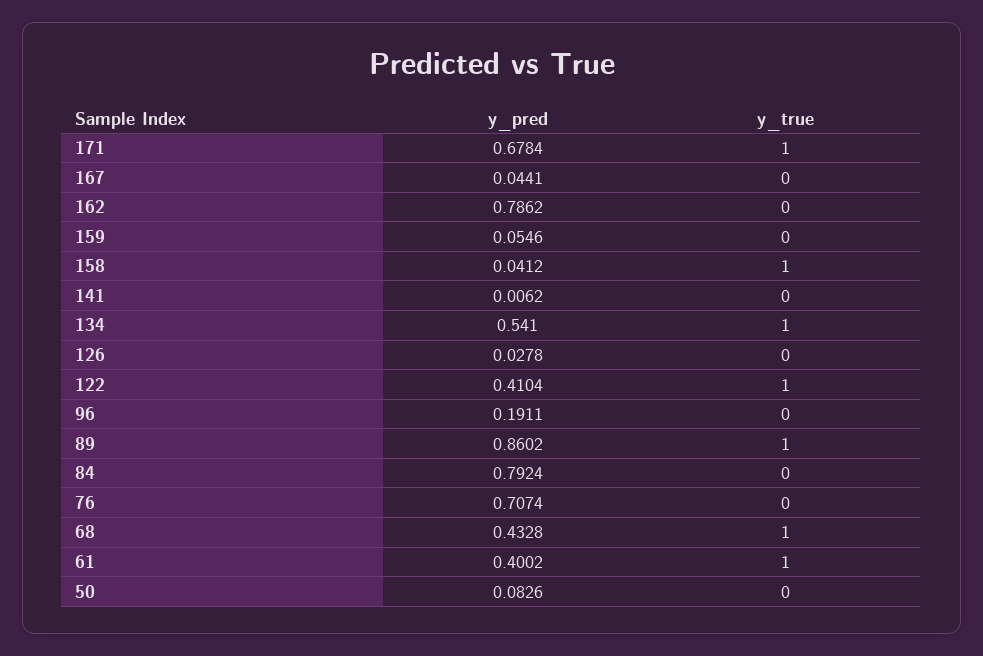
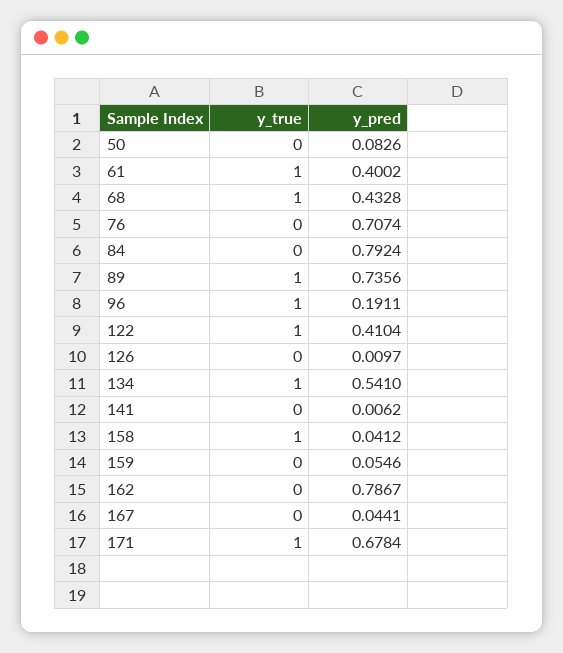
y_pred, 162: 0.7862 -> 0.7867
y_pred, 126: 0.0278 -> 0.0097
y_true, 96: 0 -> 1
y_pred, 89: 0.8602 -> 0.7356

